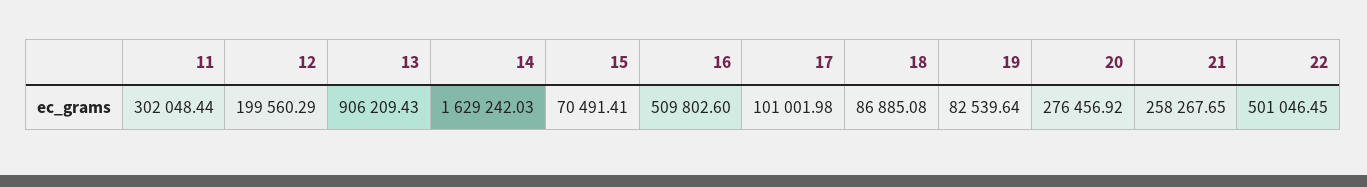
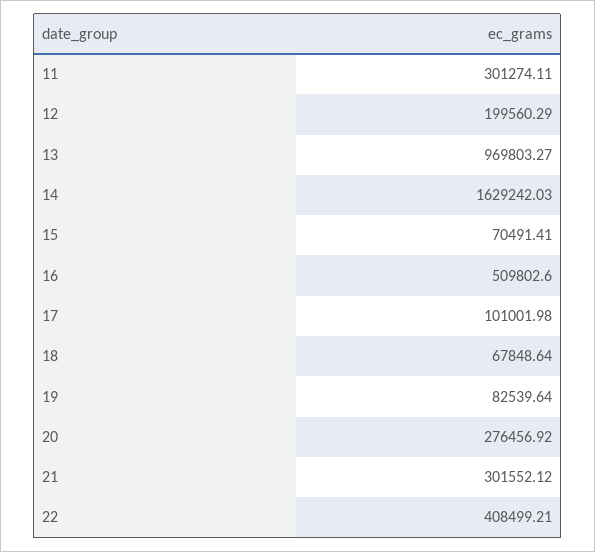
11: 302048.44 -> 301274.11
13: 906209.43 -> 969803.27
18: 86885.08 -> 67848.64
21: 258267.65 -> 301552.12
22: 501046.45 -> 408499.21

